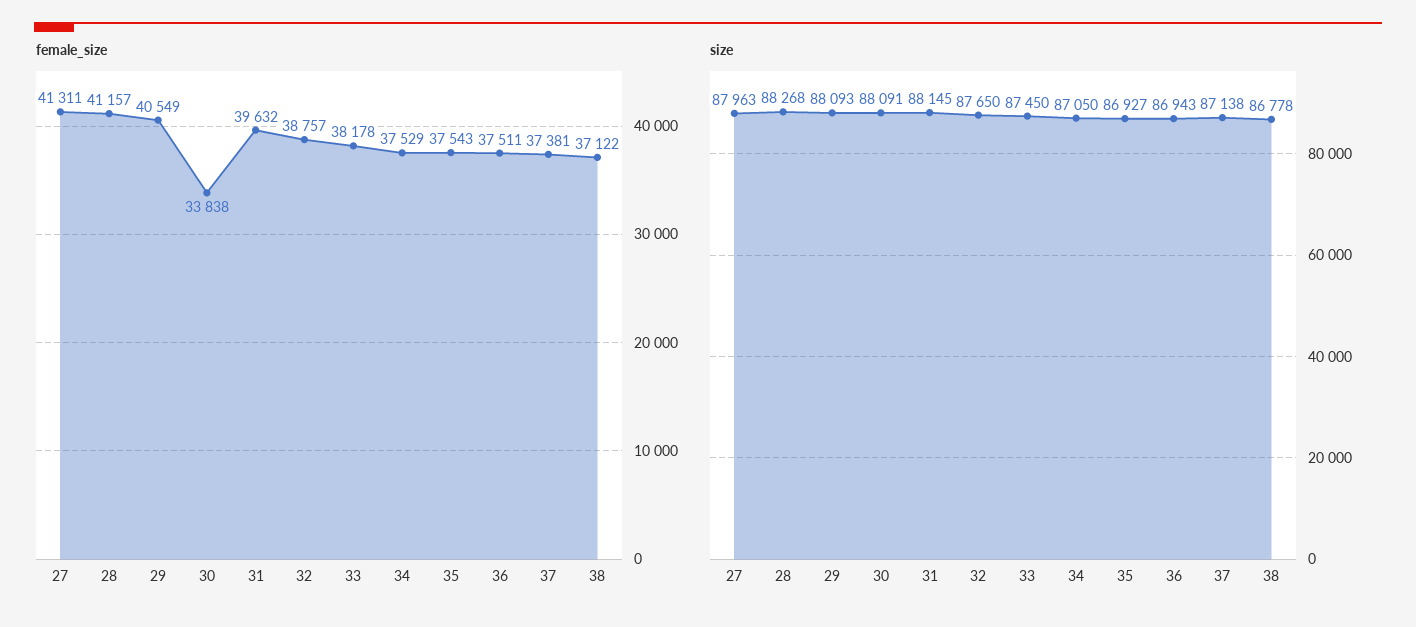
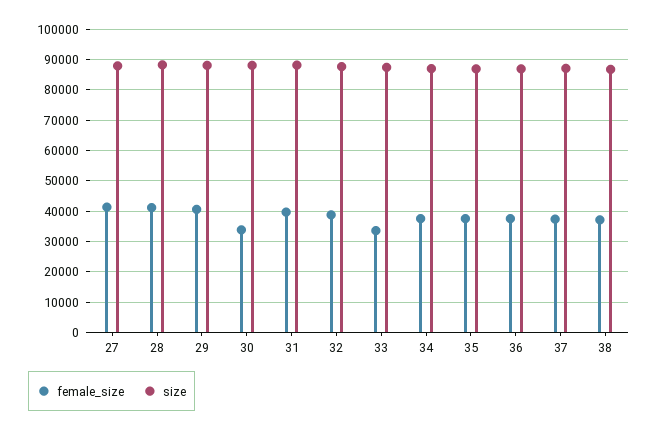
female_size, 33: 38178 -> 34000

